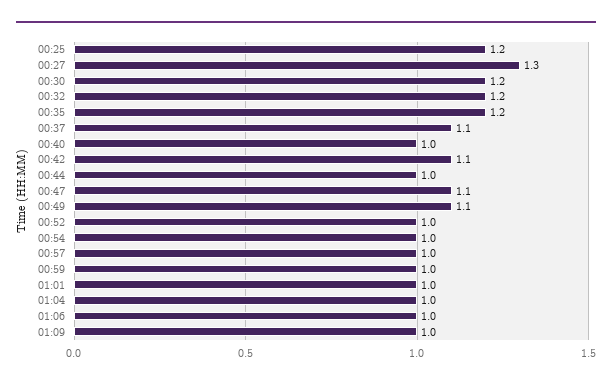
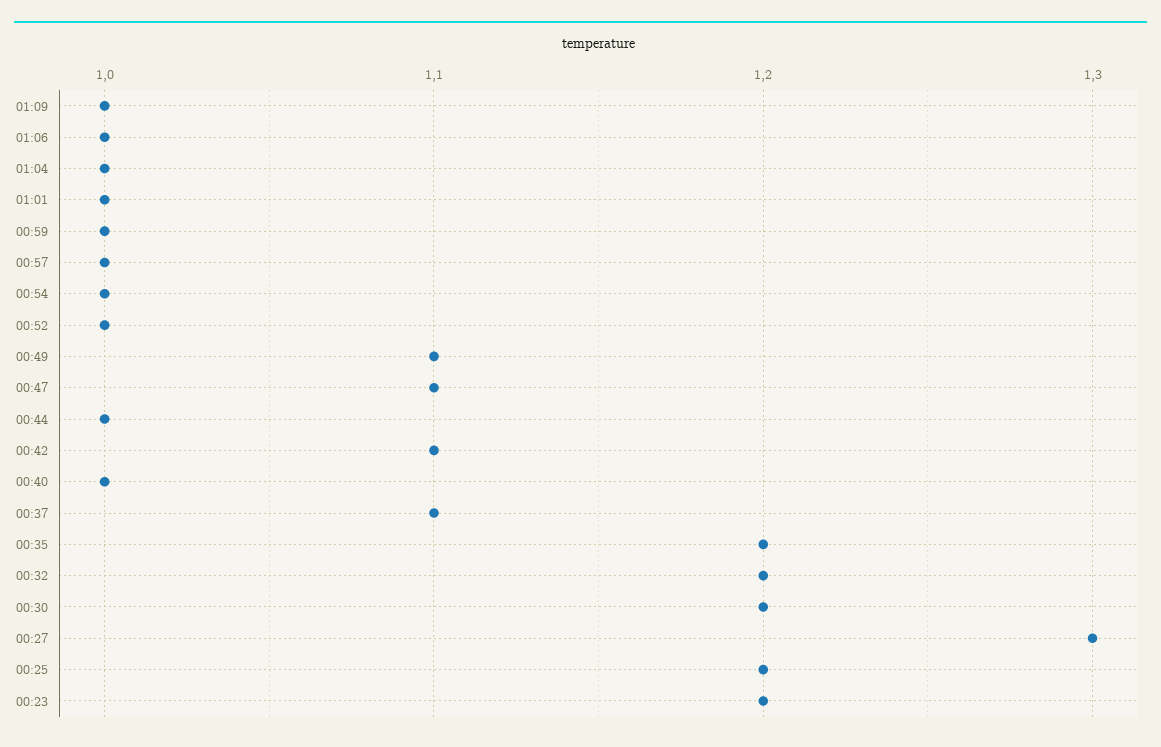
00:23: none -> 1.2

